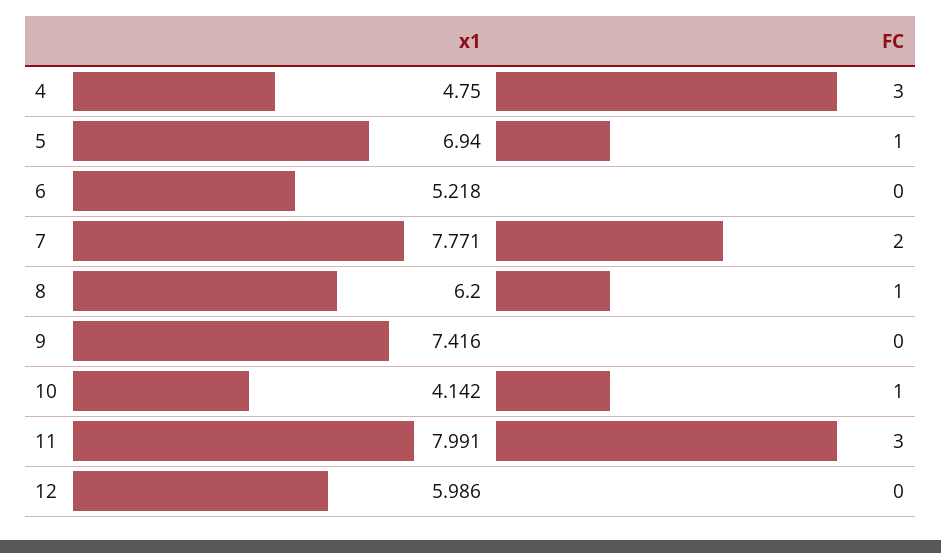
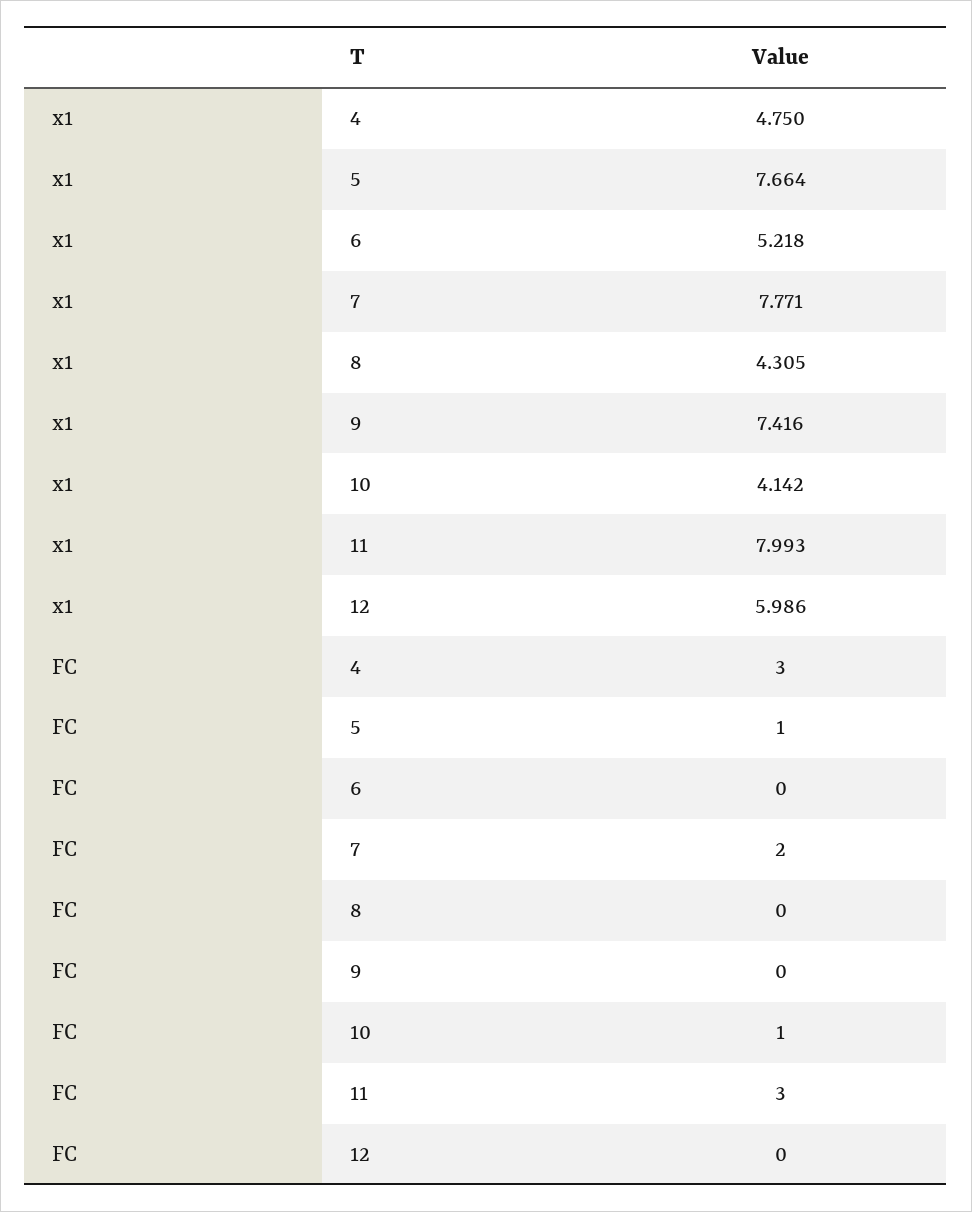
x1, 5: 6.94 -> 7.664
x1, 8: 6.2 -> 4.305
FC, 8: 1 -> 0
x1, 11: 7.991 -> 7.993

